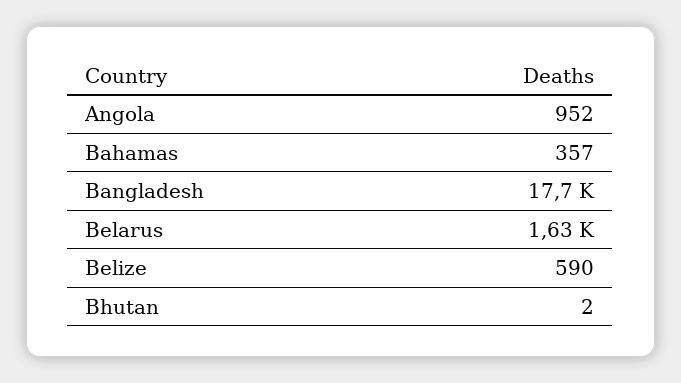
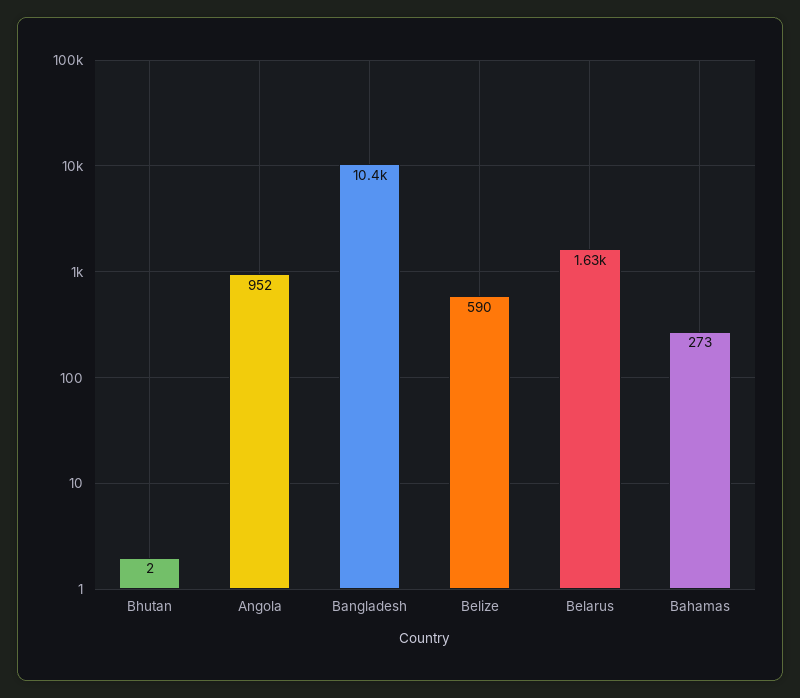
Bahamas: 357 -> 273
Bangladesh: 17700 -> 10400

